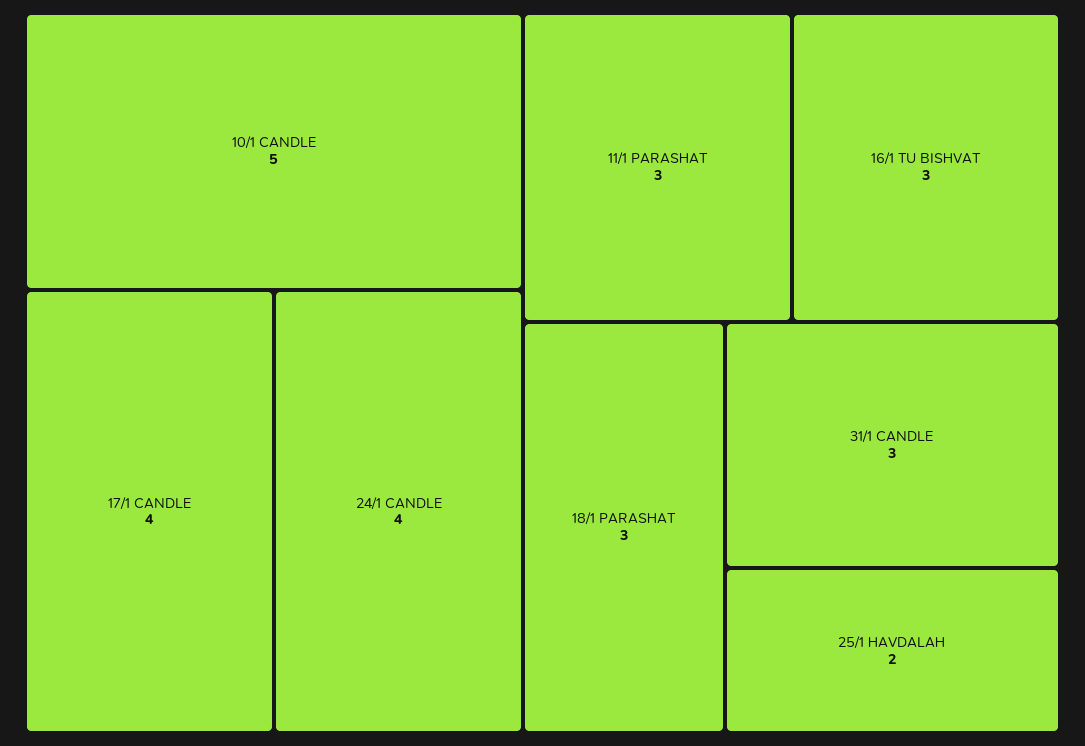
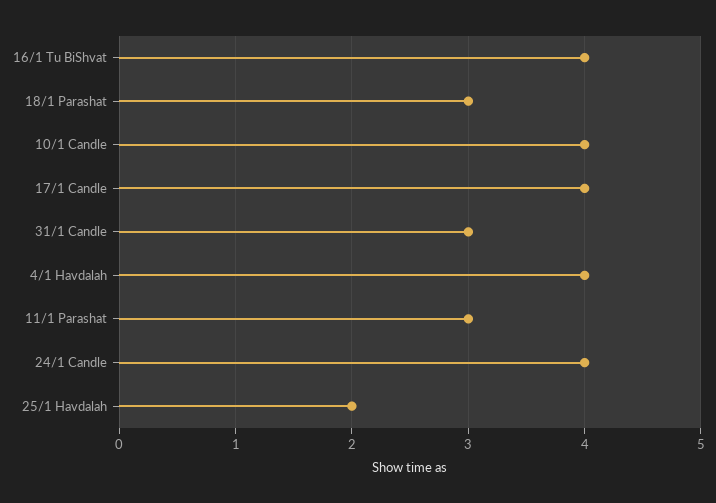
10/1 CANDLE: 5 -> 4
16/1 TU BISHVAT: 3 -> 4
4/1 Havdalah: none -> 4

